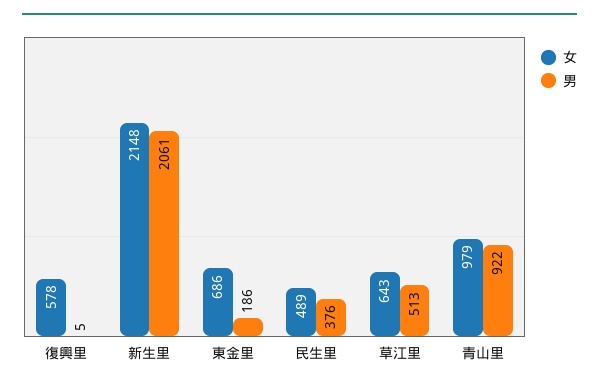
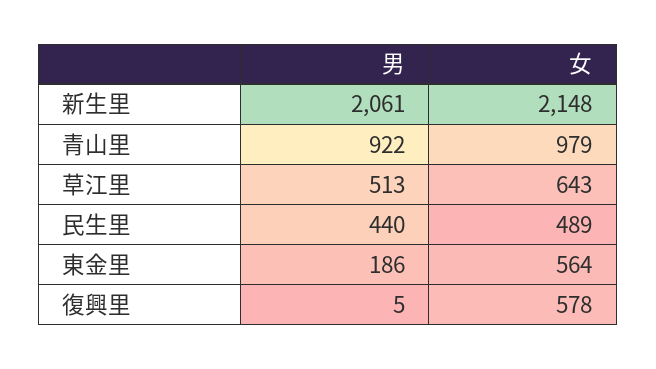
女, 東金里: 686 -> 564
男, 民生里: 376 -> 440

